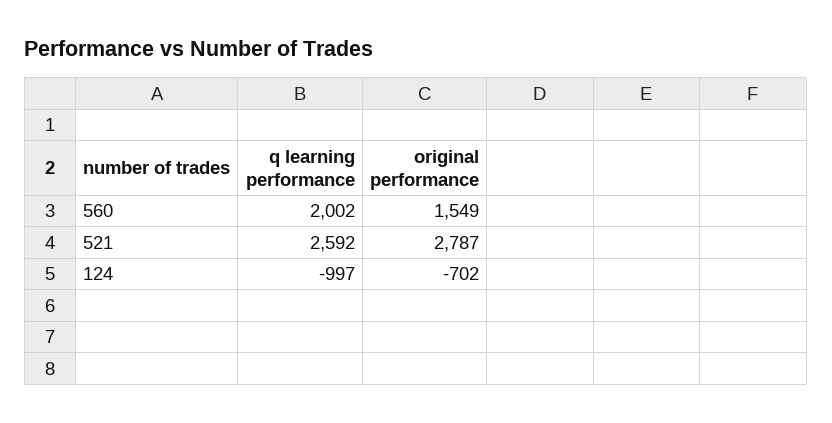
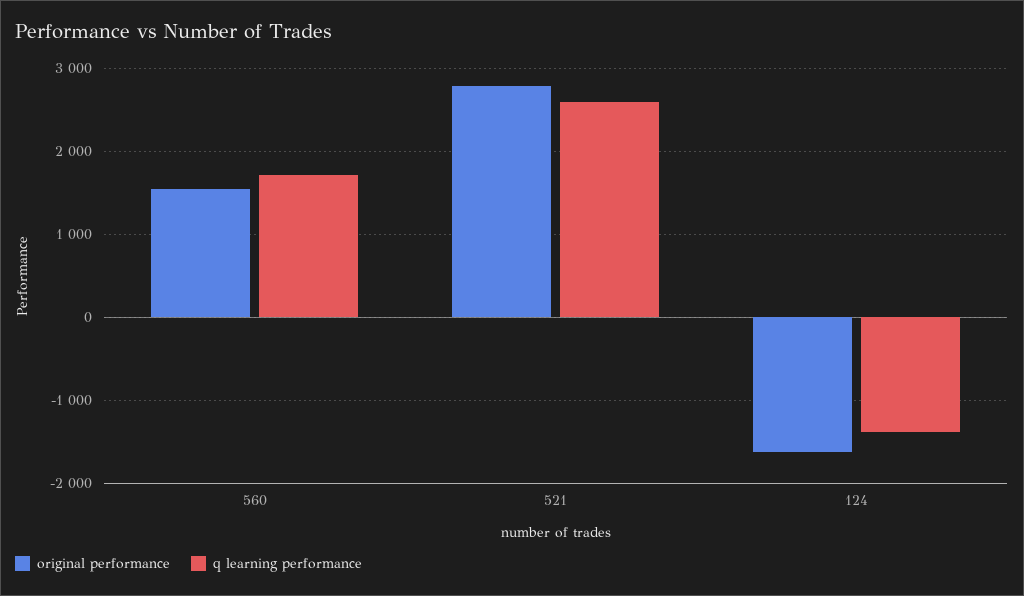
q learning performance, 560: 2002 -> 1700
q learning performance, 124: -997 -> -1400
original performance, 124: -702 -> -1600

